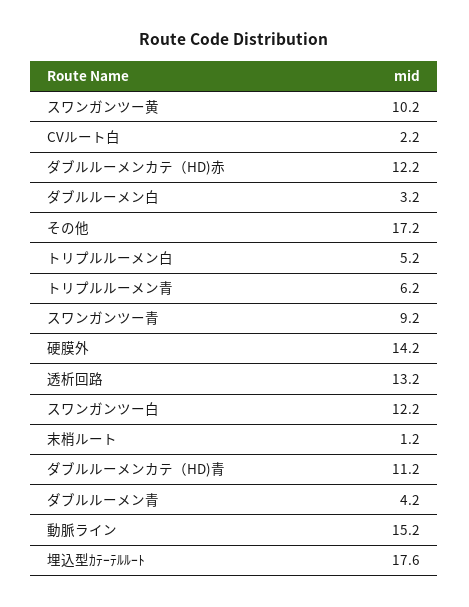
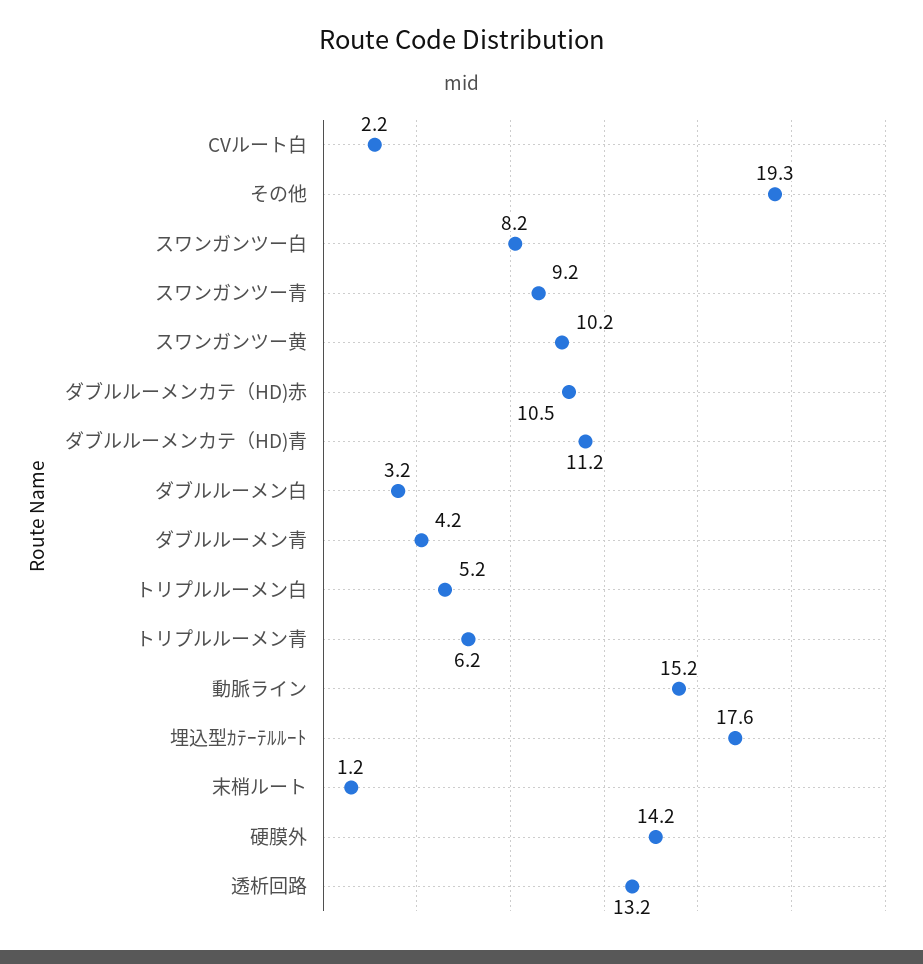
ダブルルーメンカテ（HD)赤: 12.2 -> 10.5
その他: 17.2 -> 19.3
スワンガンツー白: 12.2 -> 8.2

